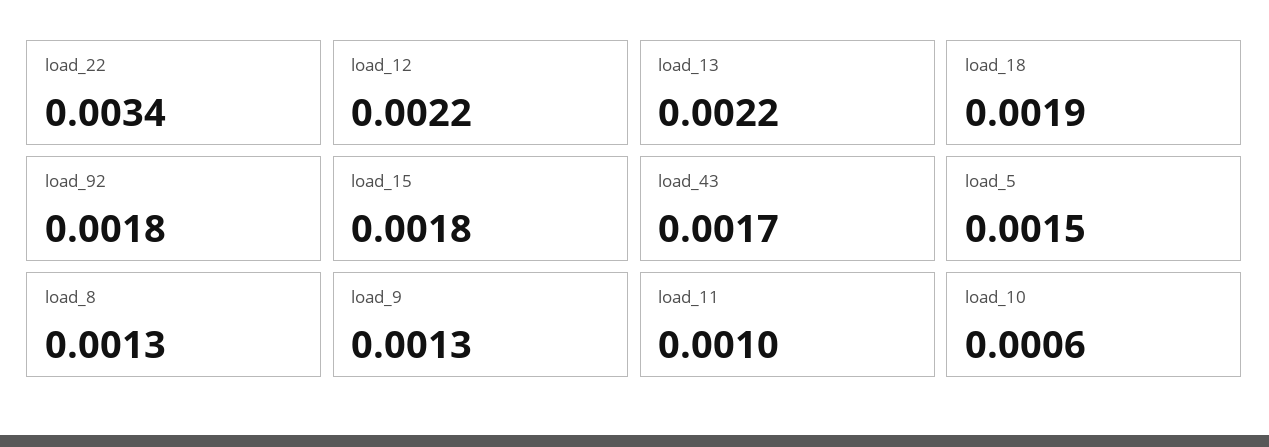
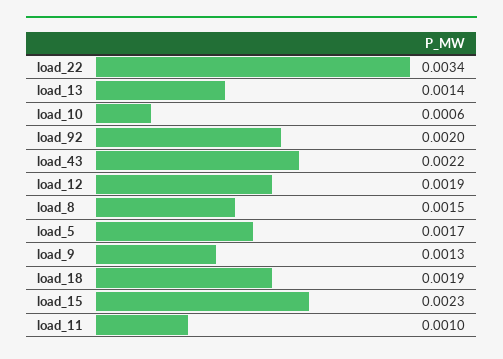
load_12: 0.0022 -> 0.0019
load_13: 0.0022 -> 0.0014
load_92: 0.0018 -> 0.002
load_15: 0.0018 -> 0.0023
load_43: 0.0017 -> 0.0022
load_5: 0.0015 -> 0.0017
load_8: 0.0013 -> 0.0015

